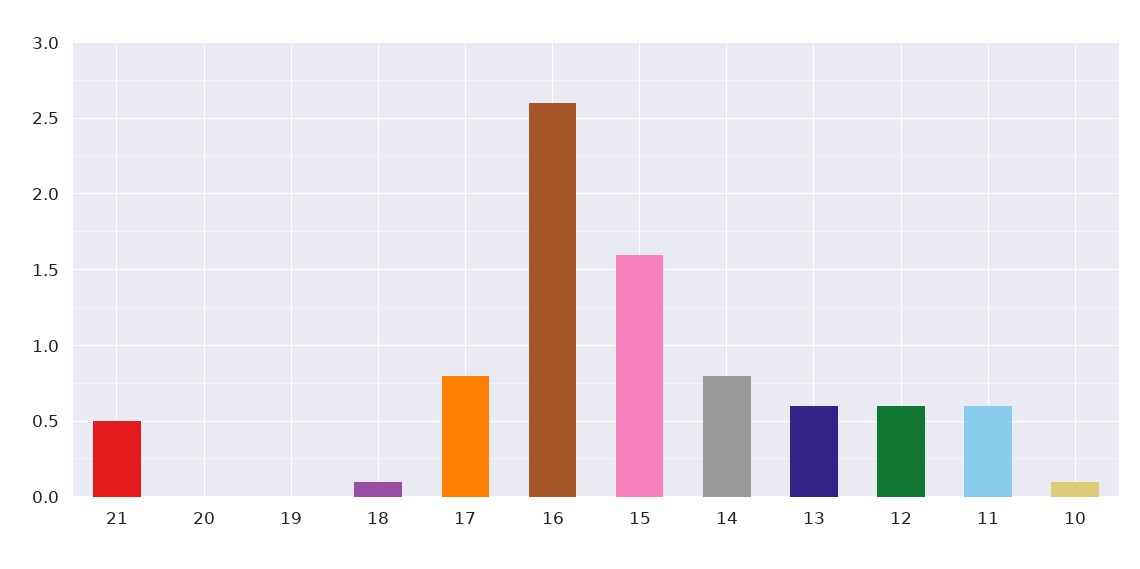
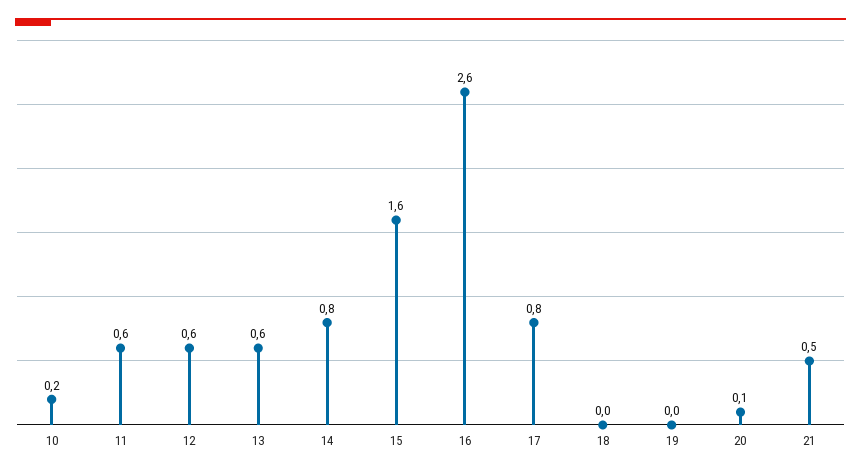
20: 0 -> 0.1
18: 0.1 -> 0
10: 0.1 -> 0.2

